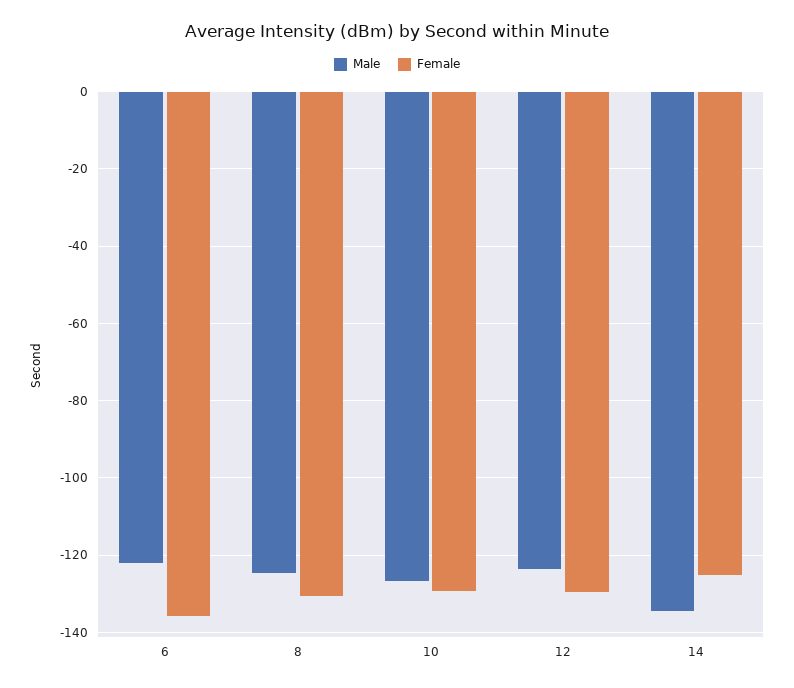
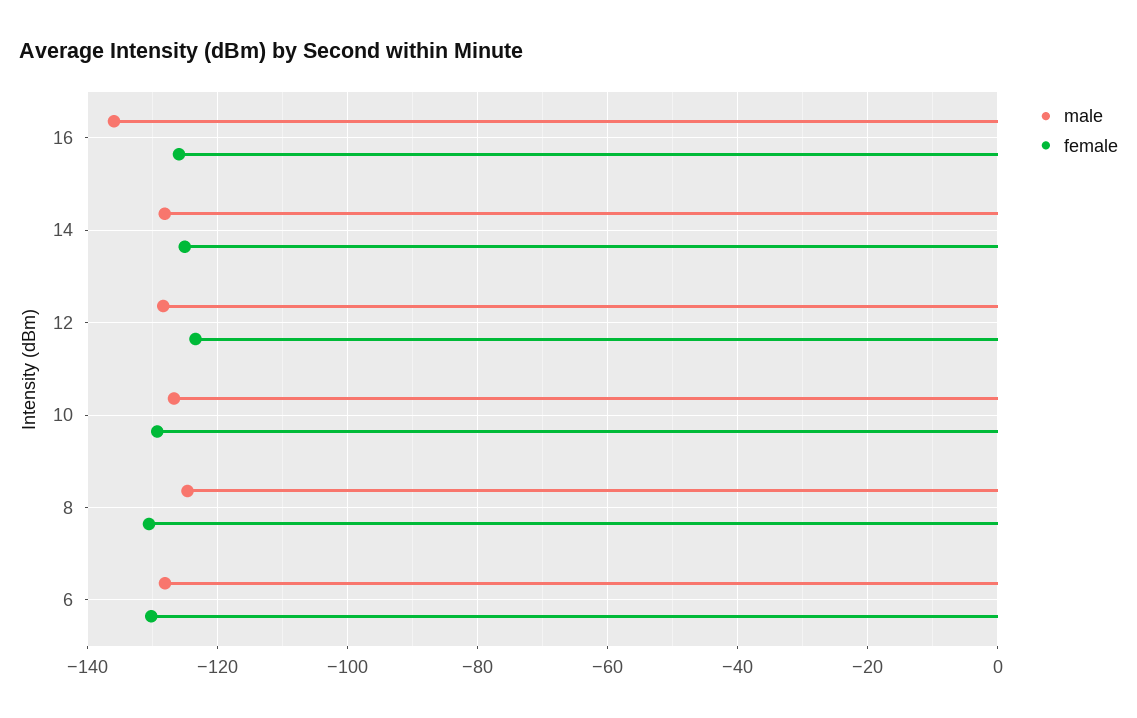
Male, 6: -122 -> -128
Female, 6: -136 -> -130
Male, 12: -124 -> -128
Female, 12: -130 -> -124
Male, 14: -134 -> -128
Male, 16: none -> -136
Female, 16: none -> -126

